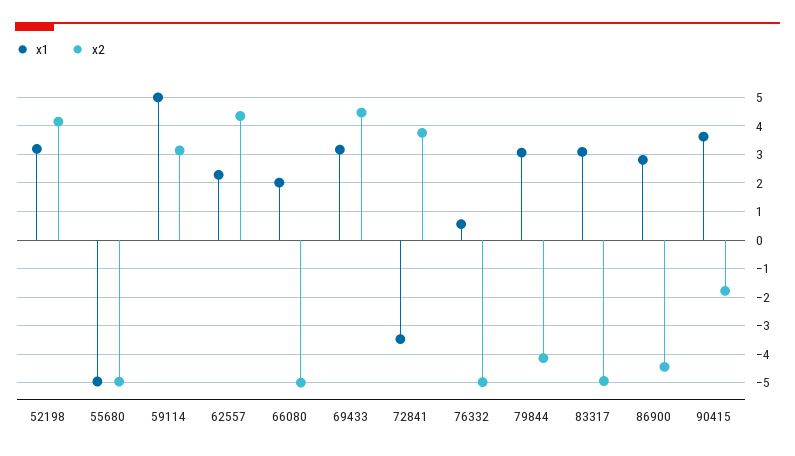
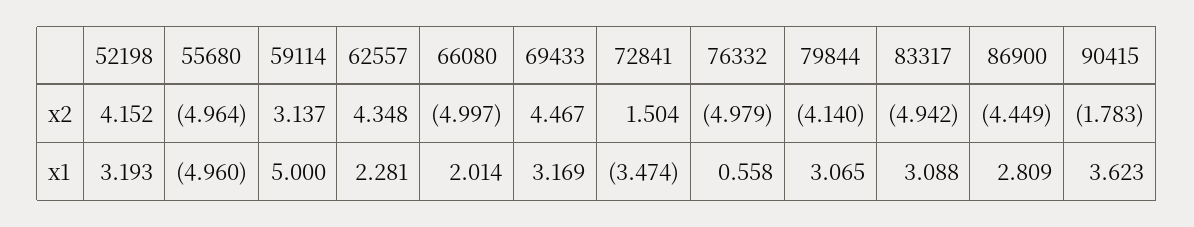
x2, 72841: 3.75 -> 1.504

